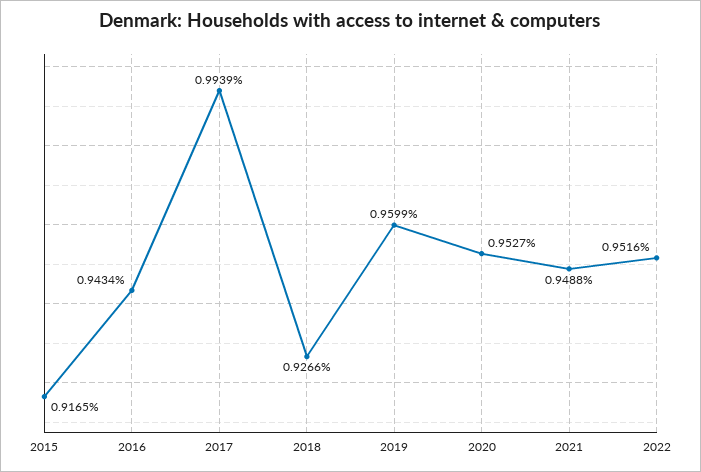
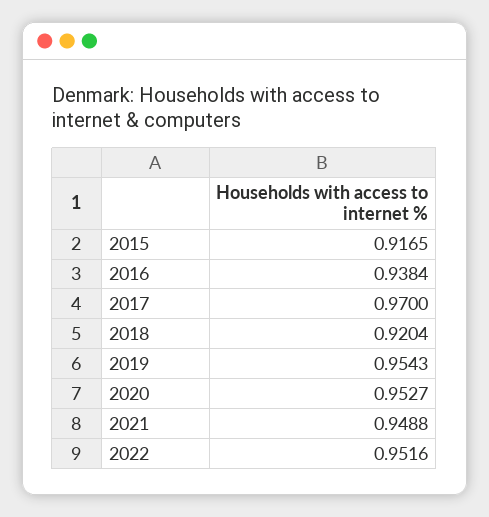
2016: 0.9434 -> 0.9384
2017: 0.9939 -> 0.97
2018: 0.9266 -> 0.9204
2019: 0.9599 -> 0.9543

